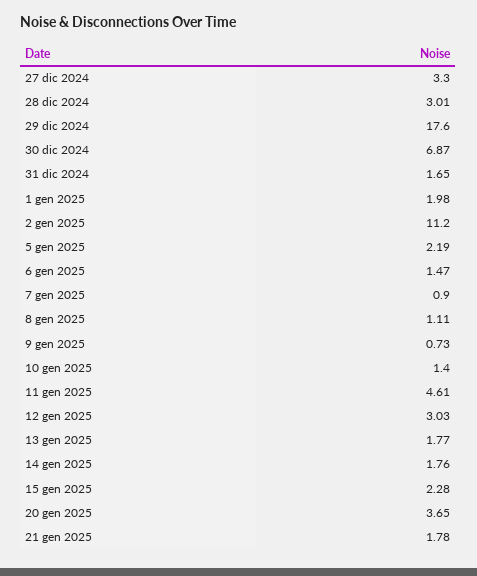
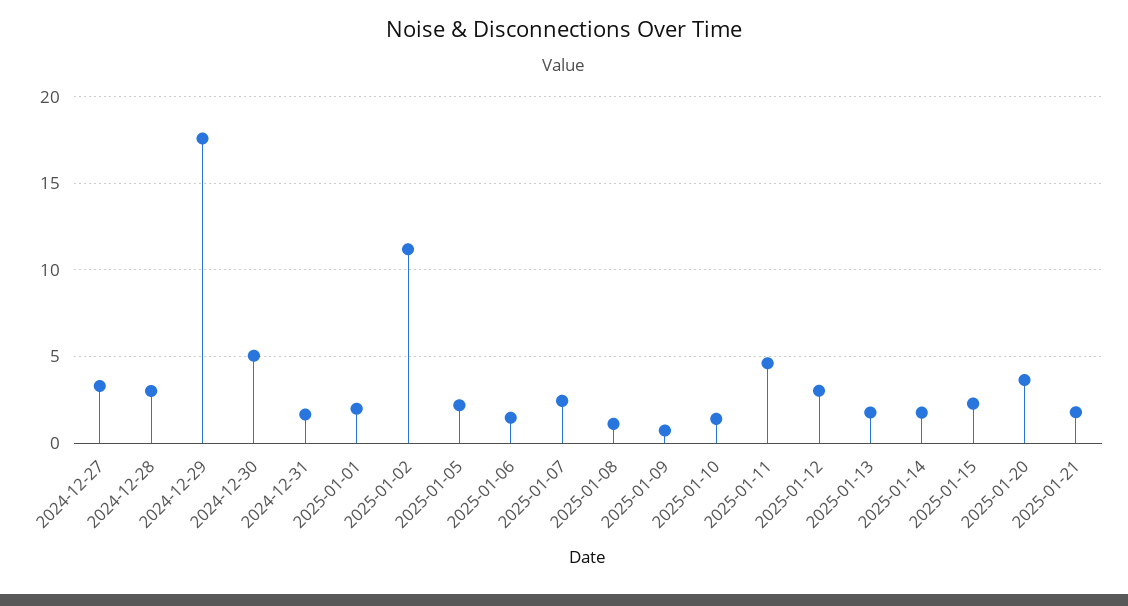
30 dic 2024: 6.87 -> 5
7 gen 2025: 0.9 -> 2.5

